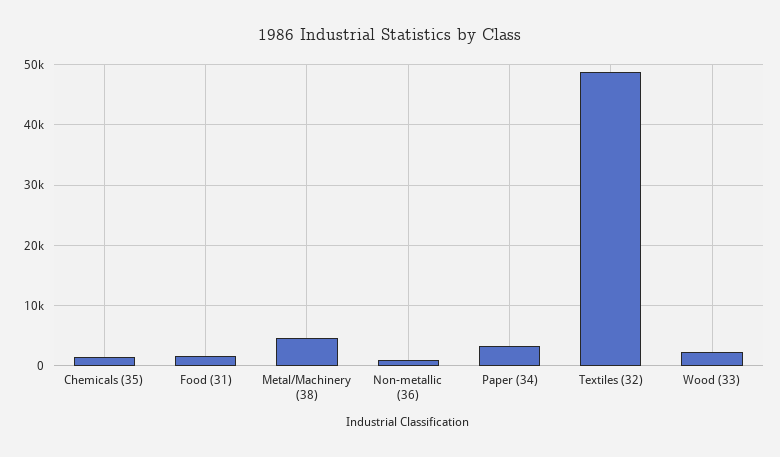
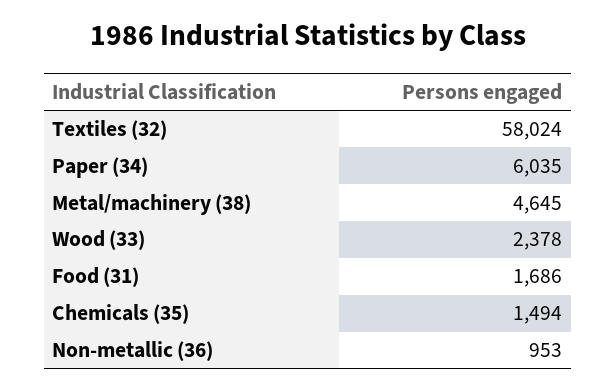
Paper (34): 3000 -> 6035
Textiles (32): 49000 -> 58024

